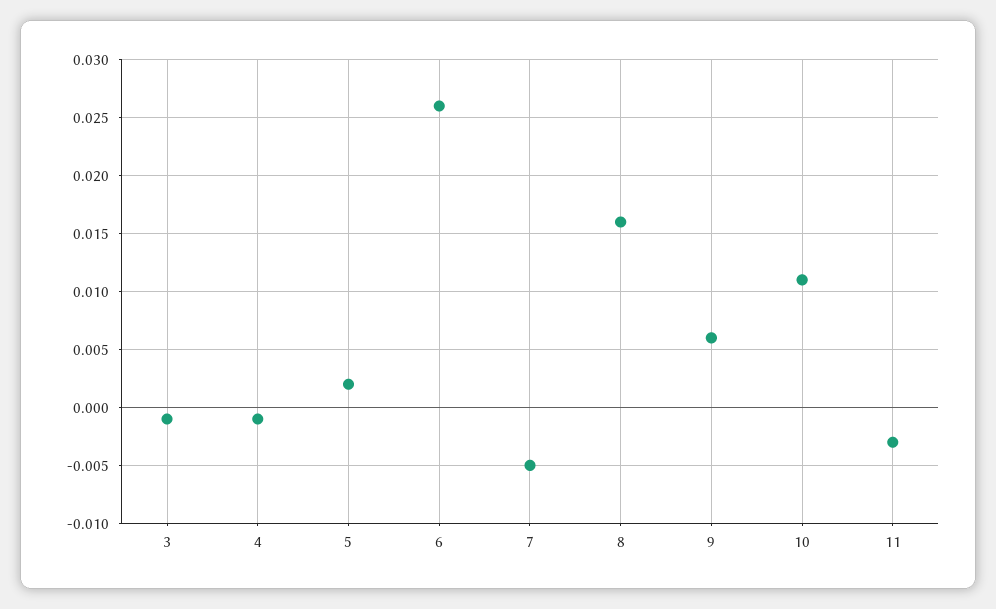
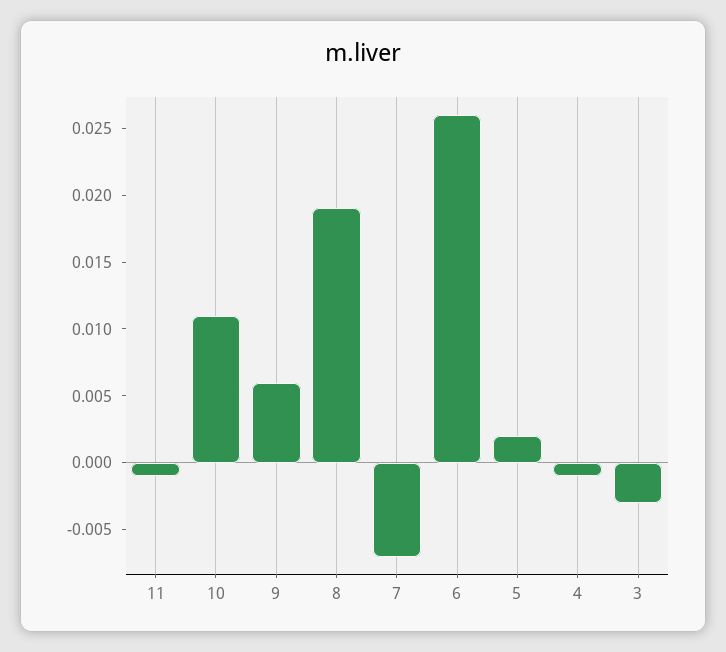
3: -0.001 -> -0.003
7: -0.005 -> -0.007
8: 0.016 -> 0.019
11: -0.003 -> -0.001

